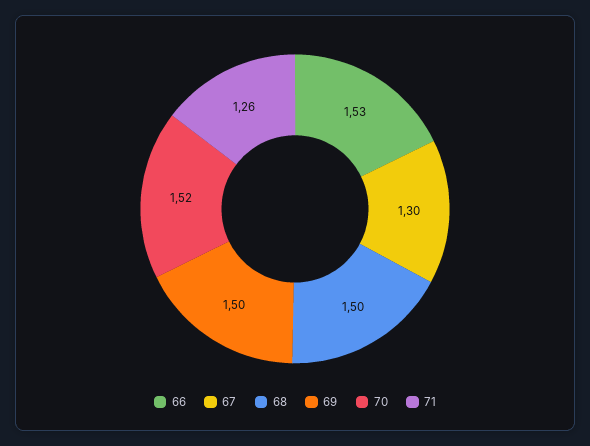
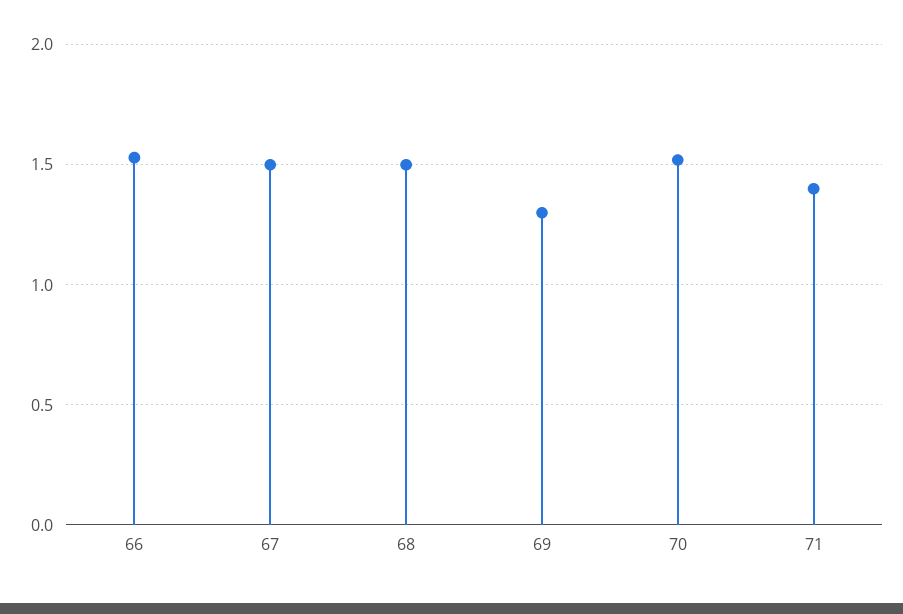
67: 1.3 -> 1.5
69: 1.5 -> 1.3
71: 1.26 -> 1.4

